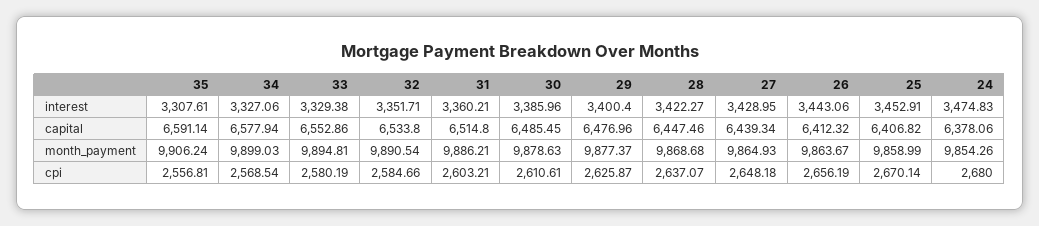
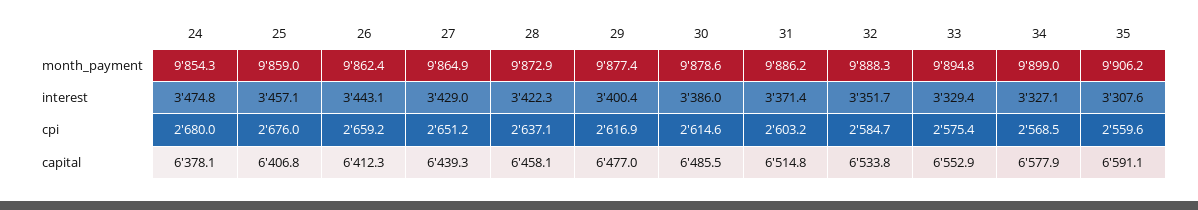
31, interest: 3360.21 -> 3371.4
25, interest: 3452.91 -> 3457.1
28, capital: 6447.46 -> 6458.1
32, month_payment: 9890.54 -> 9888.3
28, month_payment: 9868.68 -> 9872.9
26, month_payment: 9863.67 -> 9862.4
35, cpi: 2556.81 -> 2559.6
33, cpi: 2580.19 -> 2575.4
30, cpi: 2610.61 -> 2614.6
29, cpi: 2625.87 -> 2616.9
27, cpi: 2648.18 -> 2651.2
26, cpi: 2656.19 -> 2659.2
25, cpi: 2670.14 -> 2676

